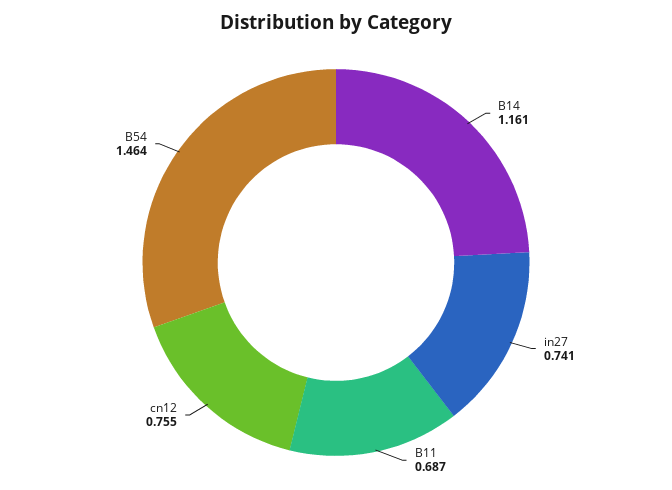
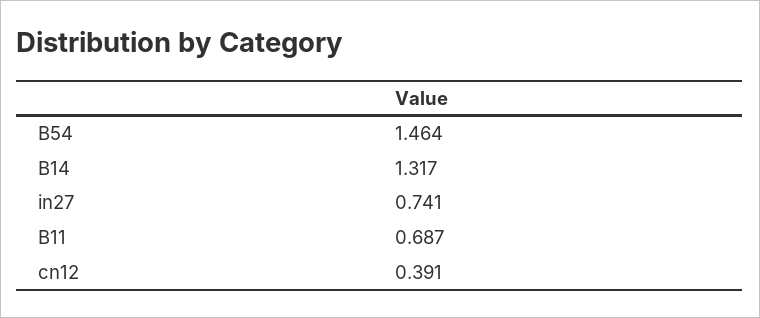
B14: 1.161 -> 1.317
cn12: 0.755 -> 0.391

